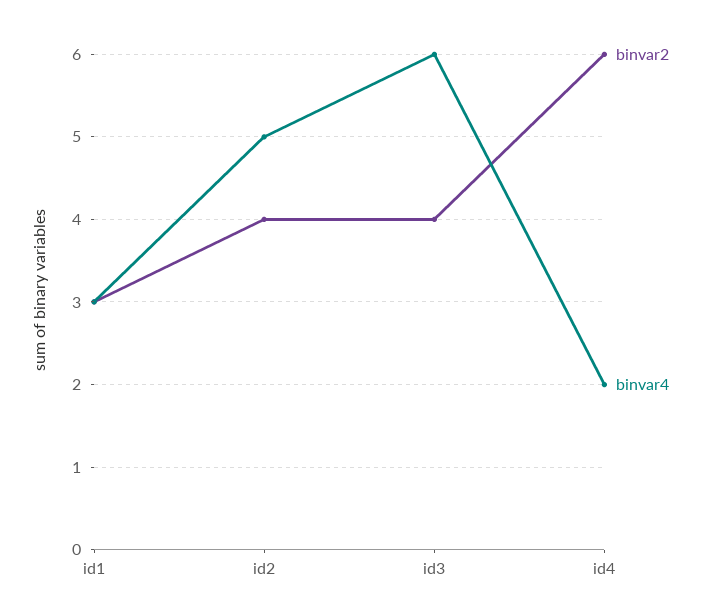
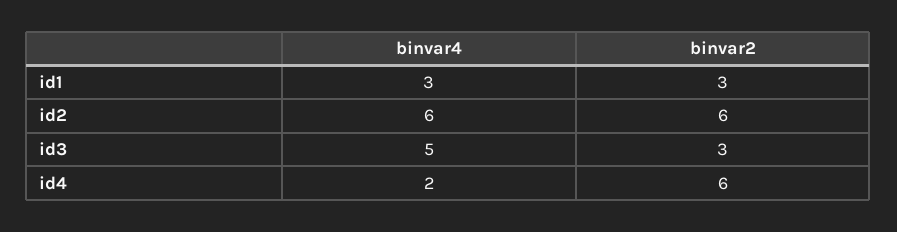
binvar2, id2: 4 -> 6
binvar4, id2: 5 -> 6
binvar2, id3: 4 -> 3
binvar4, id3: 6 -> 5

